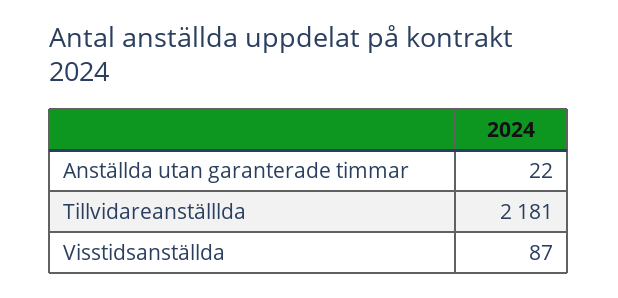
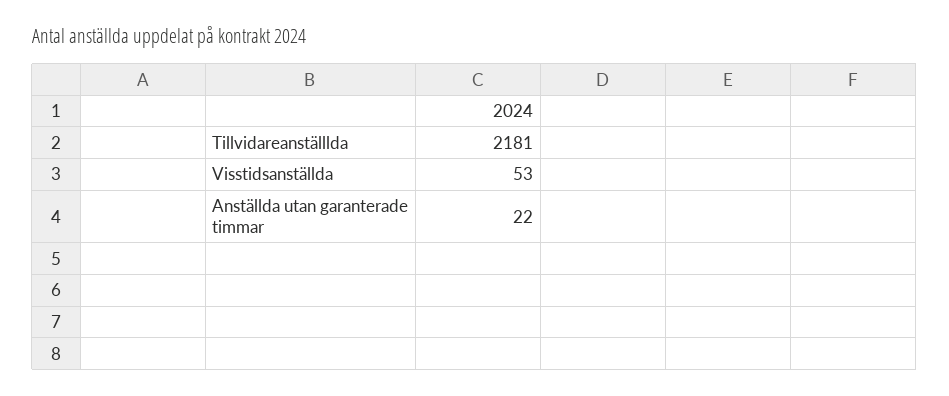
Visstidsanställda: 87 -> 53

